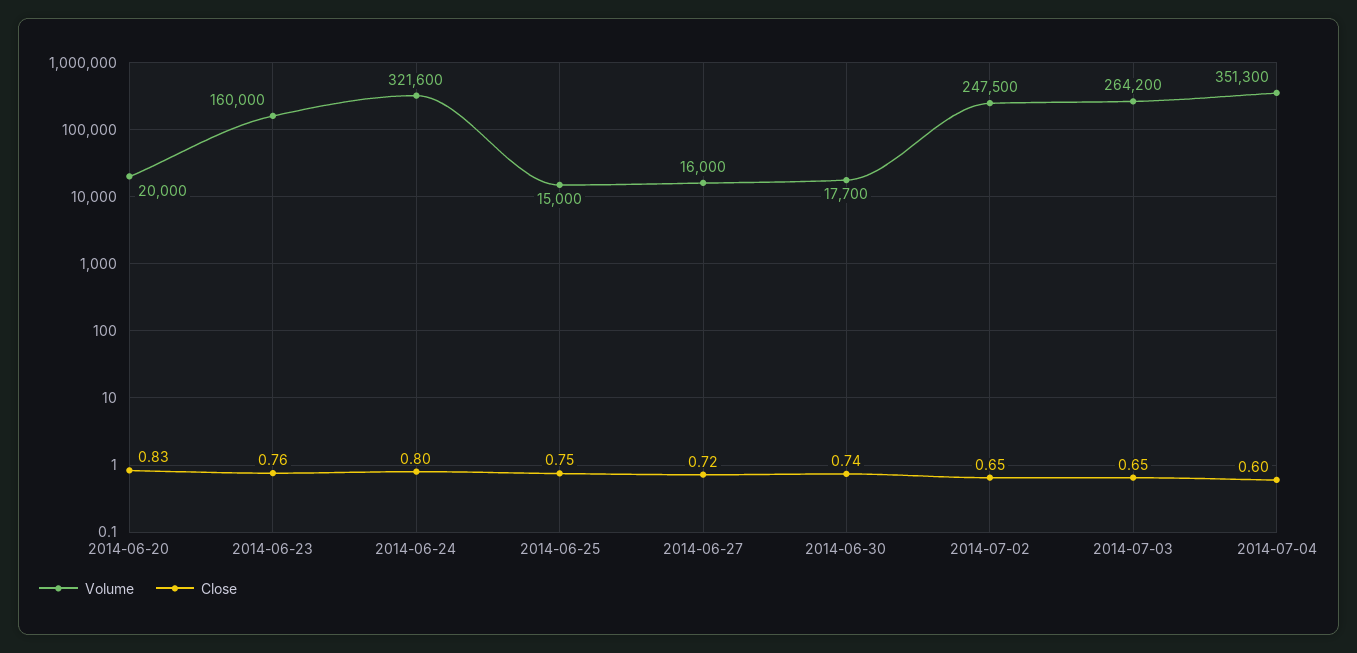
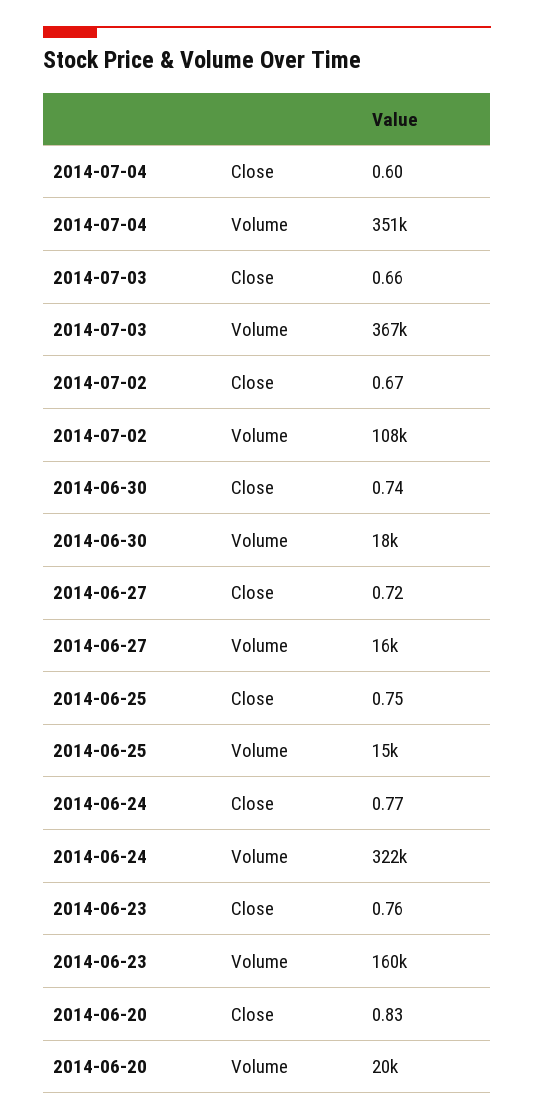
Close, 2014-06-24: 0.8 -> 0.77
Volume, 2014-07-02: 247500 -> 108000
Close, 2014-07-02: 0.65 -> 0.67
Volume, 2014-07-03: 264200 -> 367000
Close, 2014-07-03: 0.65 -> 0.66

